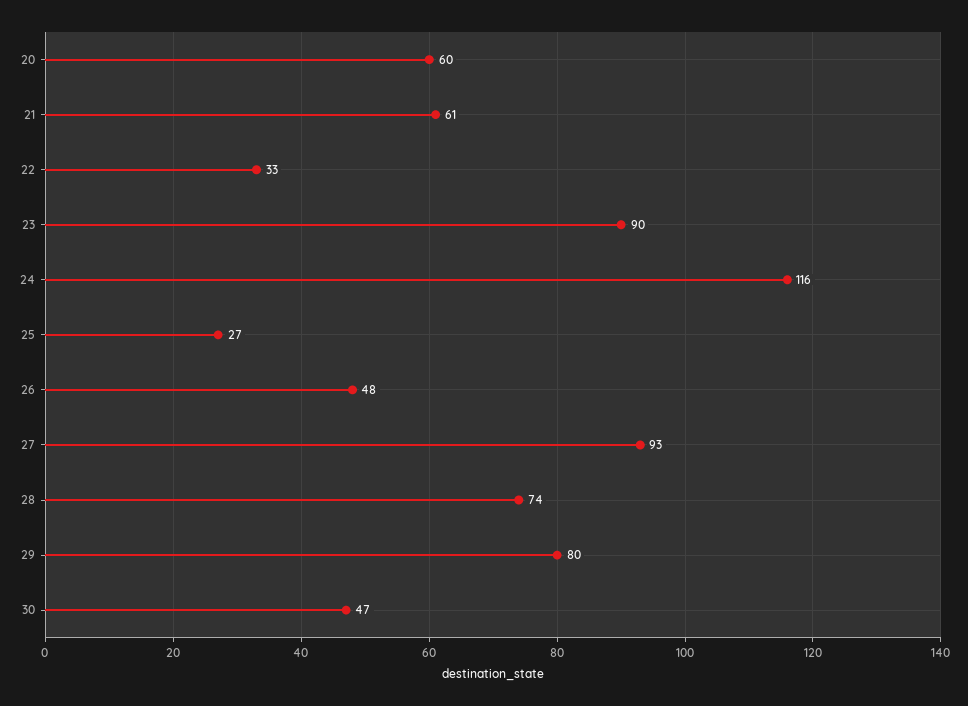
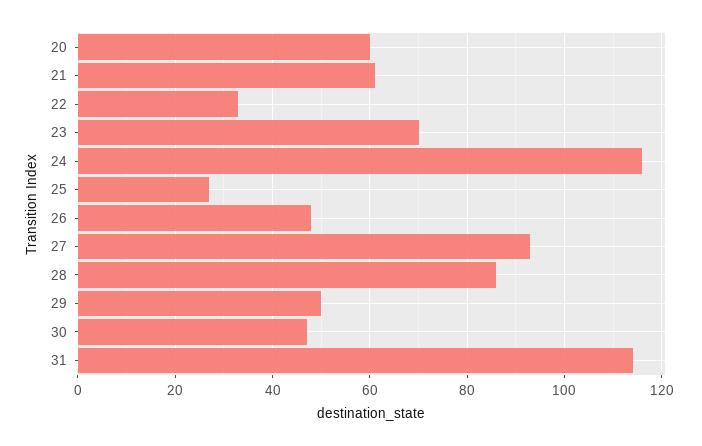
23: 90 -> 70
28: 74 -> 85
29: 80 -> 50
31: none -> 115

